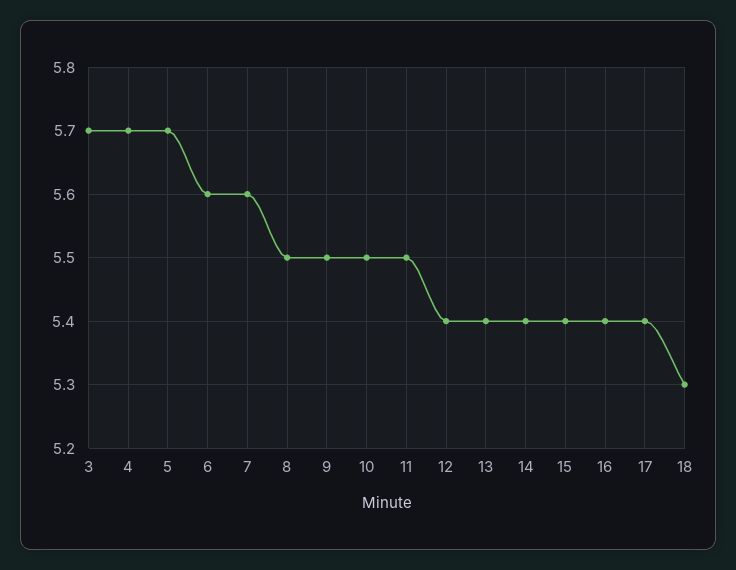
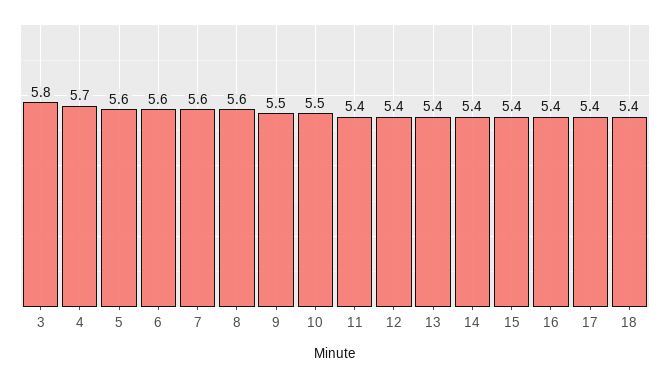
3: 5.7 -> 5.8
5: 5.7 -> 5.6
8: 5.5 -> 5.6
11: 5.5 -> 5.4
18: 5.3 -> 5.4

